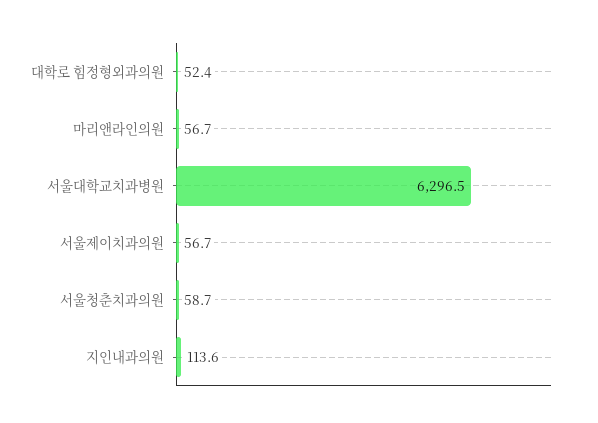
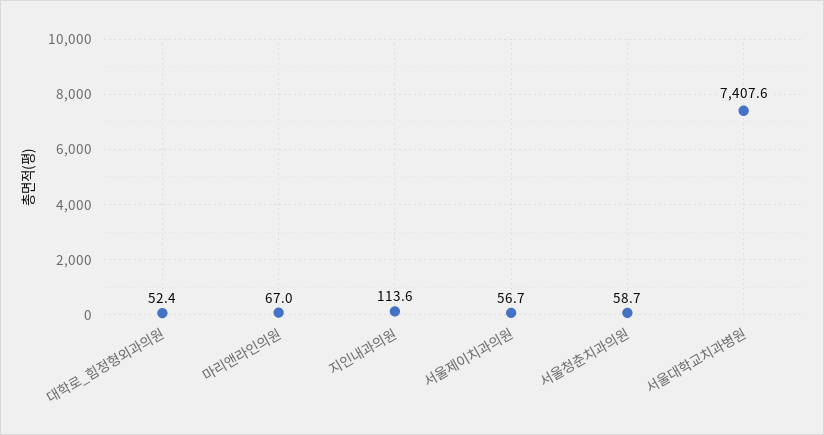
마리앤라인의원: 56.7 -> 67
서울대학교치과병원: 6296.5 -> 7407.6

